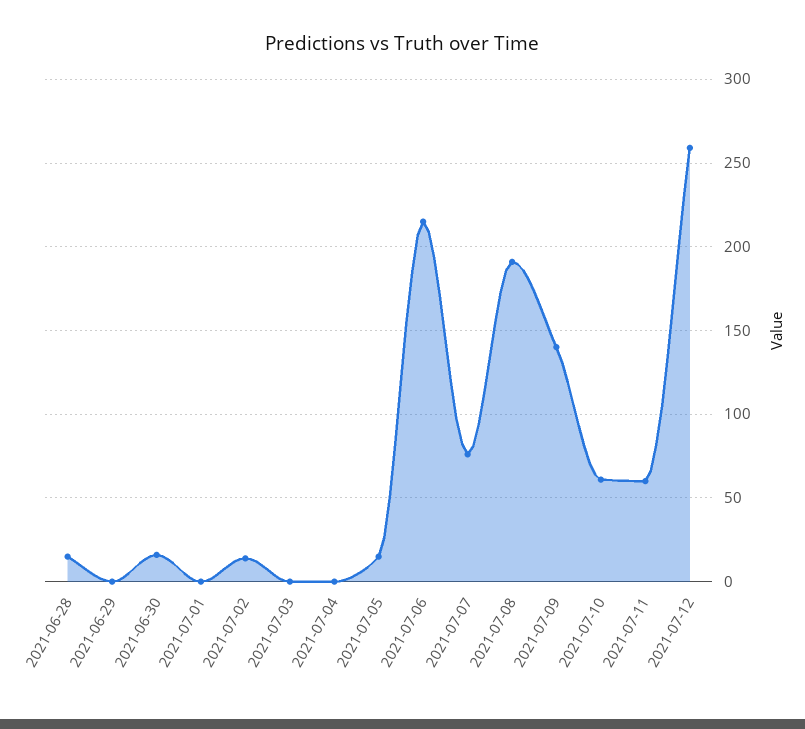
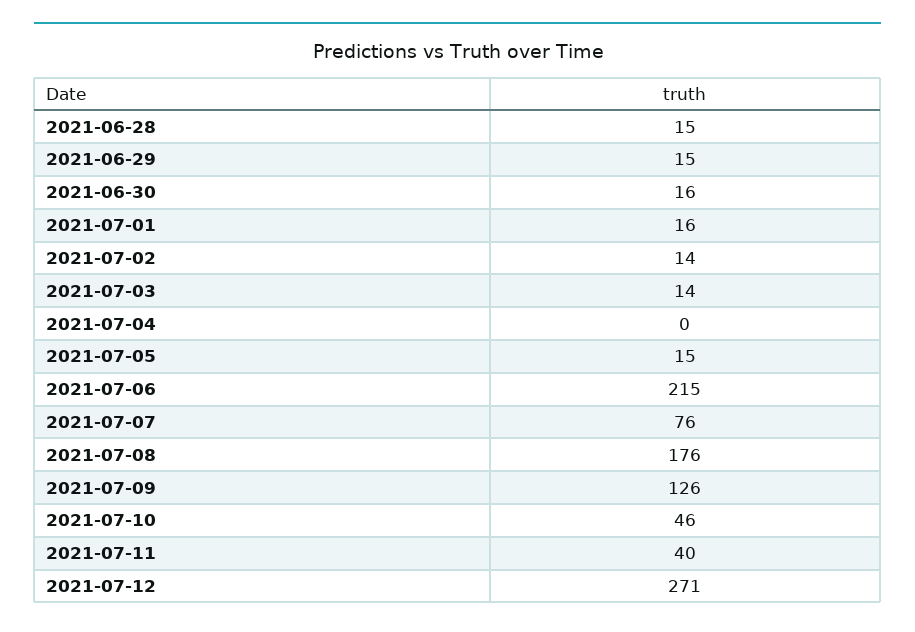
2021-06-29: 0 -> 15
2021-07-01: 0 -> 16
2021-07-03: 0 -> 14
2021-07-08: 190 -> 176
2021-07-09: 140 -> 126
2021-07-10: 60 -> 46
2021-07-11: 60 -> 40
2021-07-12: 260 -> 271

